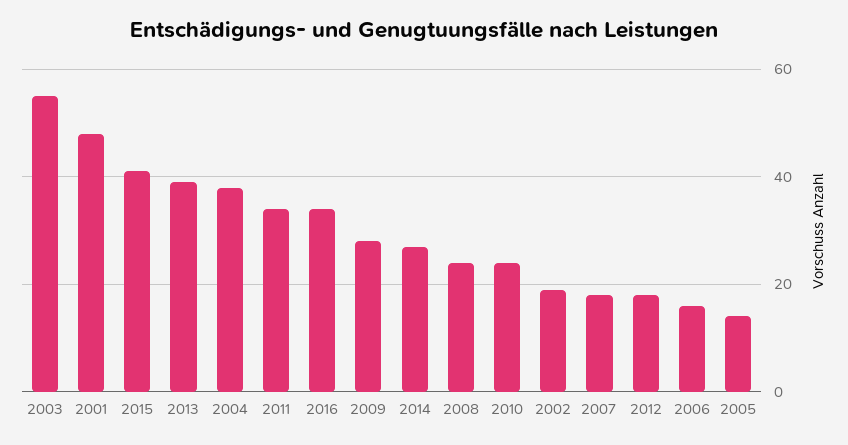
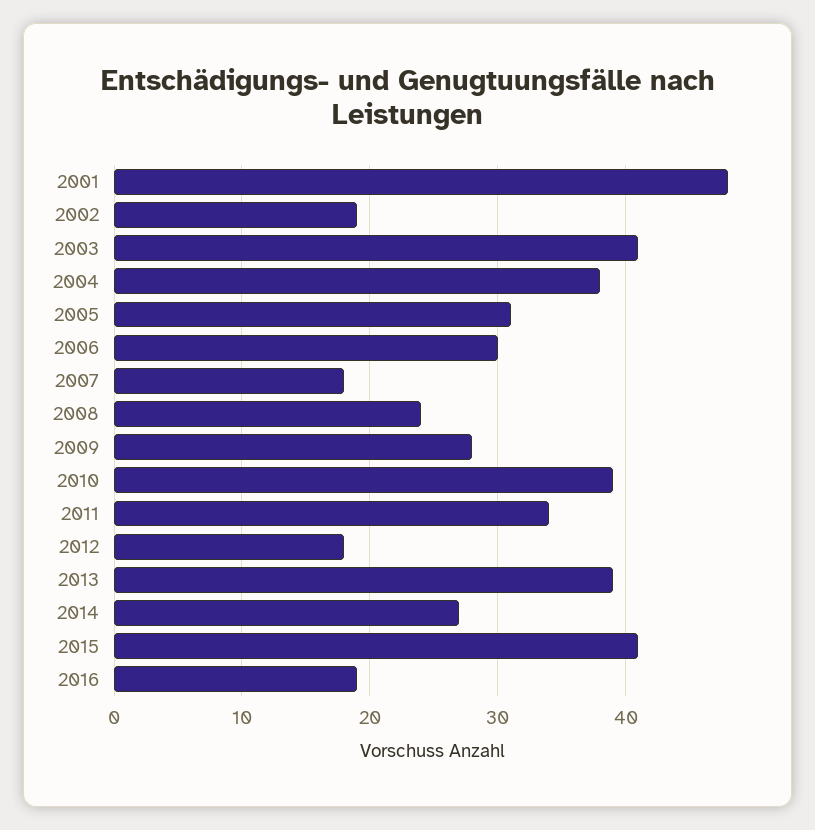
2003: 55 -> 41
2016: 35 -> 19
2010: 25 -> 39
2006: 15 -> 30
2005: 15 -> 31

